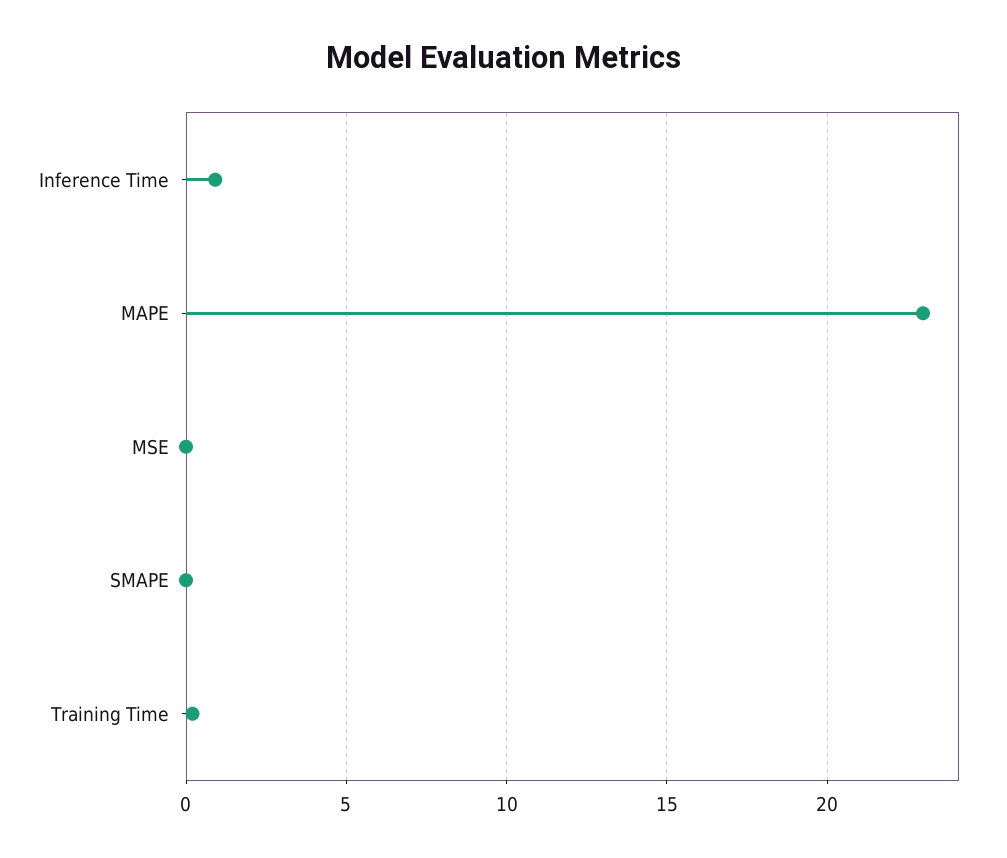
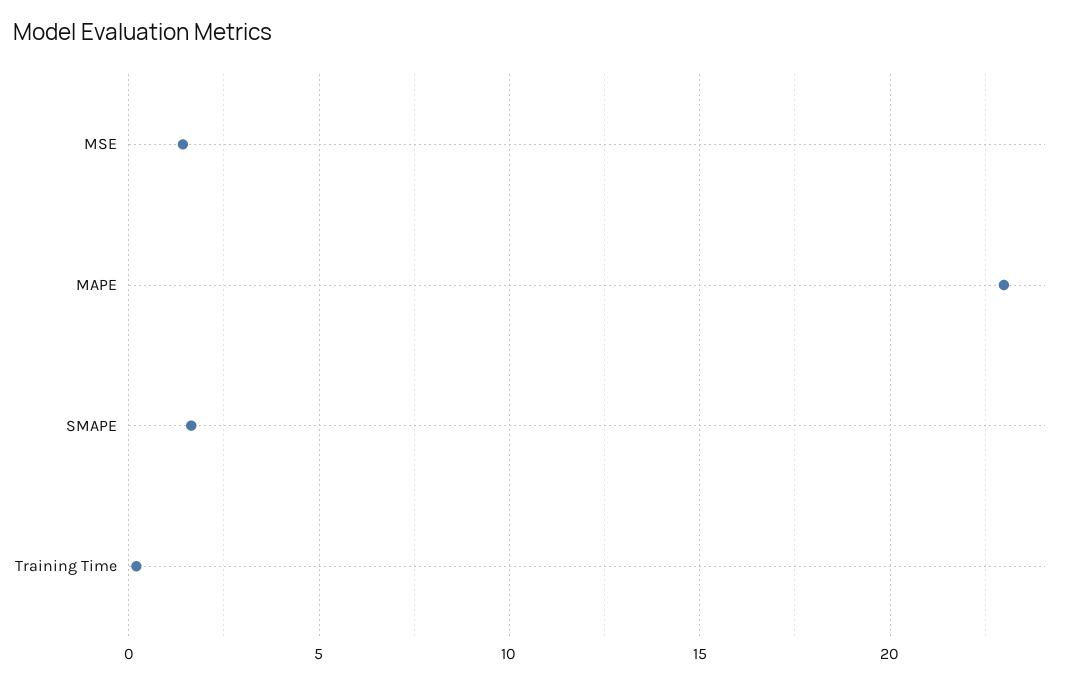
Inference Time: 1 -> none
MSE: 0 -> 1.5
SMAPE: 0 -> 1.5

